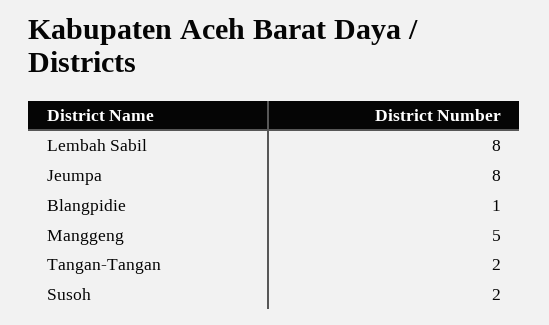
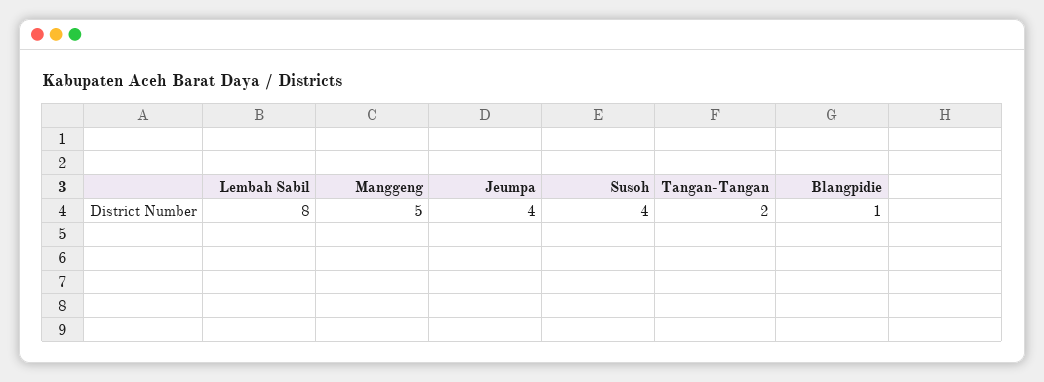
Jeumpa: 8 -> 4
Susoh: 2 -> 4

